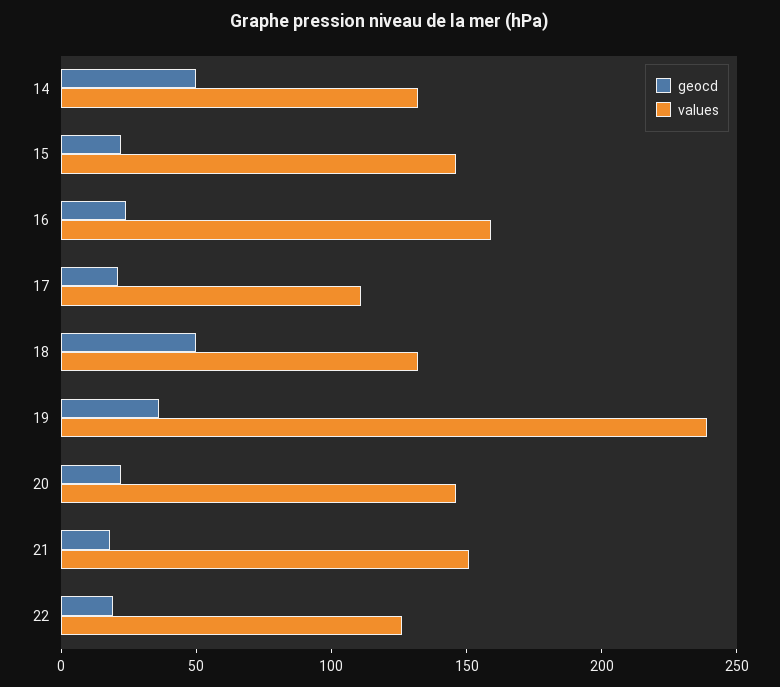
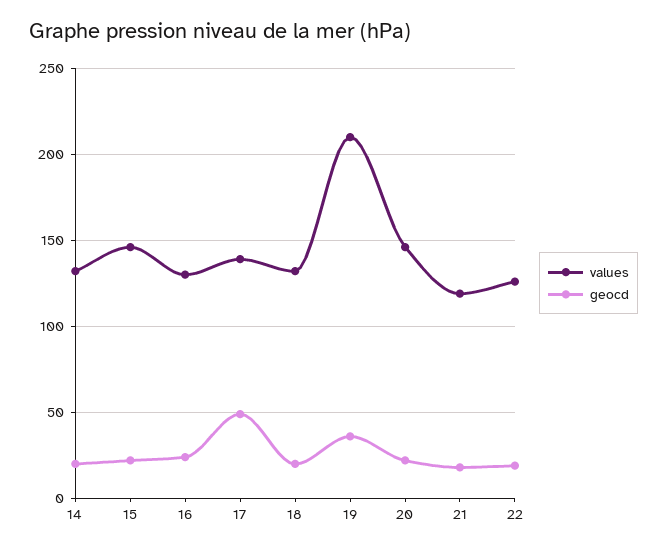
geocd, 14: 50 -> 20
values, 16: 160 -> 130
geocd, 17: 20 -> 50
values, 17: 110 -> 140
geocd, 18: 50 -> 20
values, 19: 240 -> 210
values, 21: 150 -> 120

